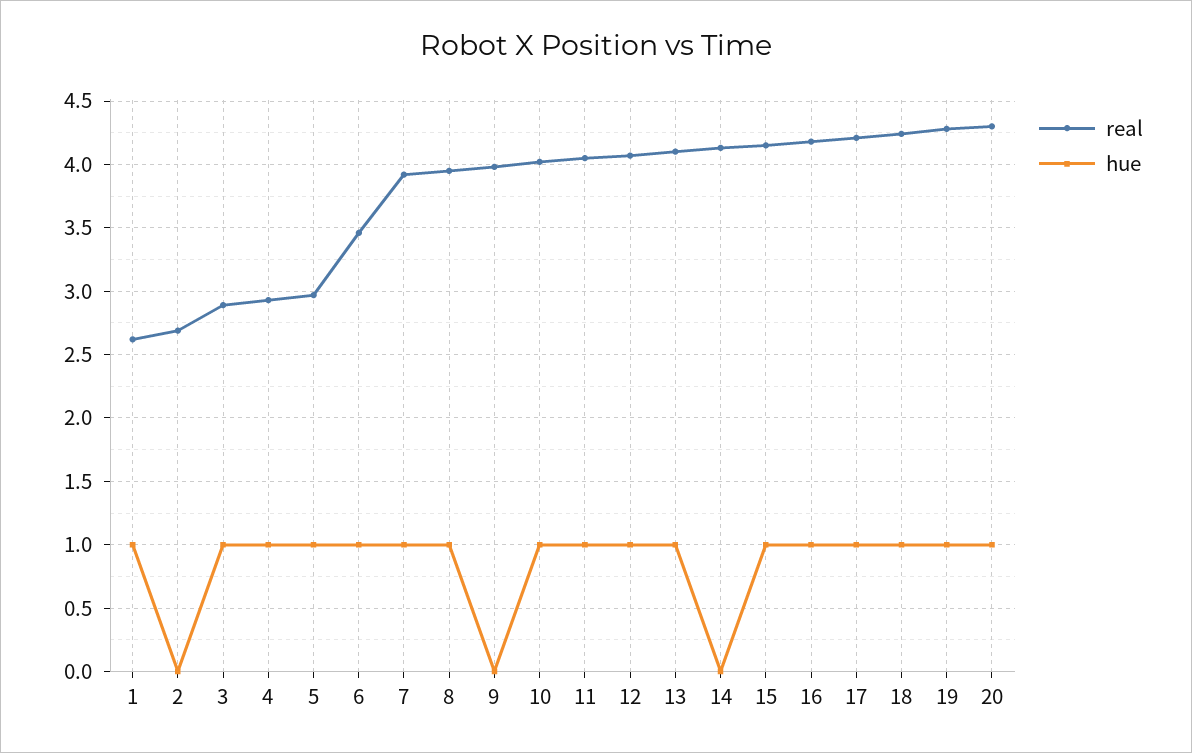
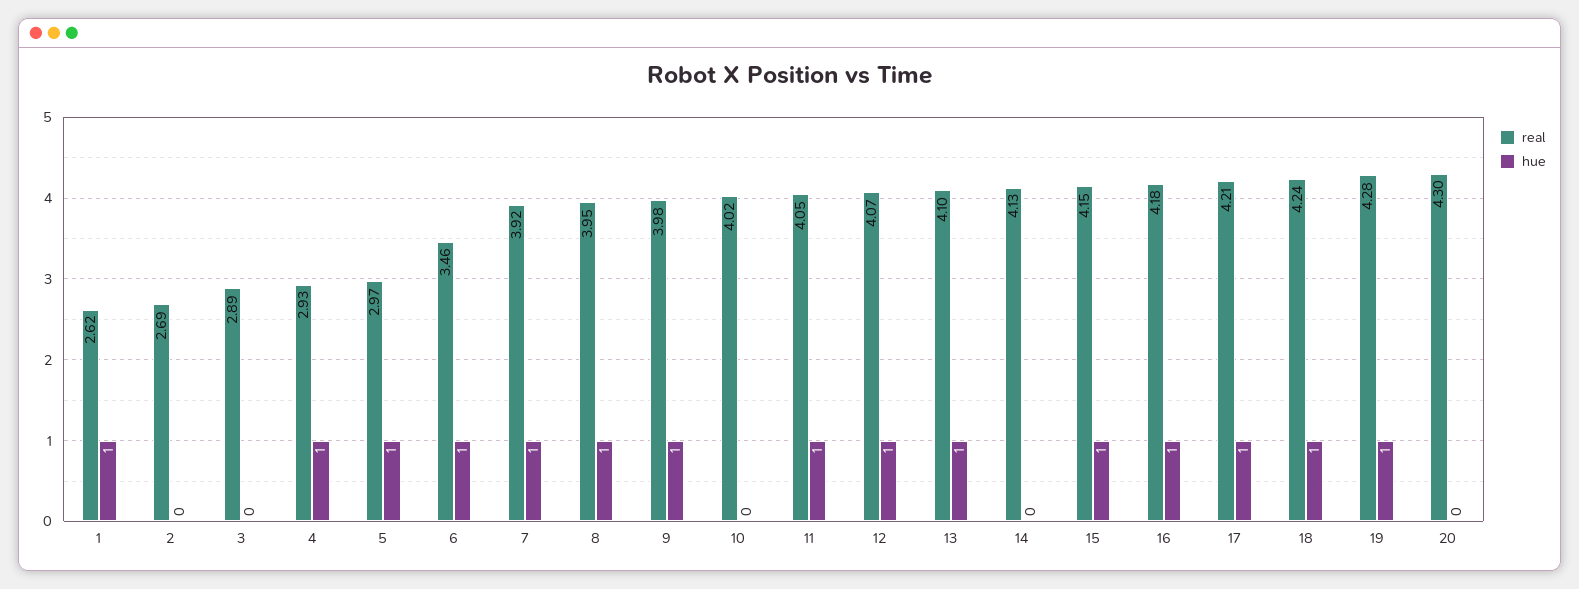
hue, 3: 1 -> 0
hue, 9: 0 -> 1
hue, 10: 1 -> 0
hue, 20: 1 -> 0

